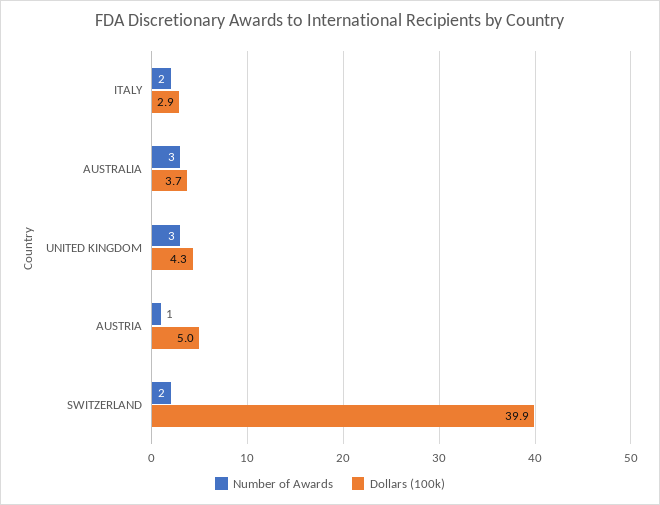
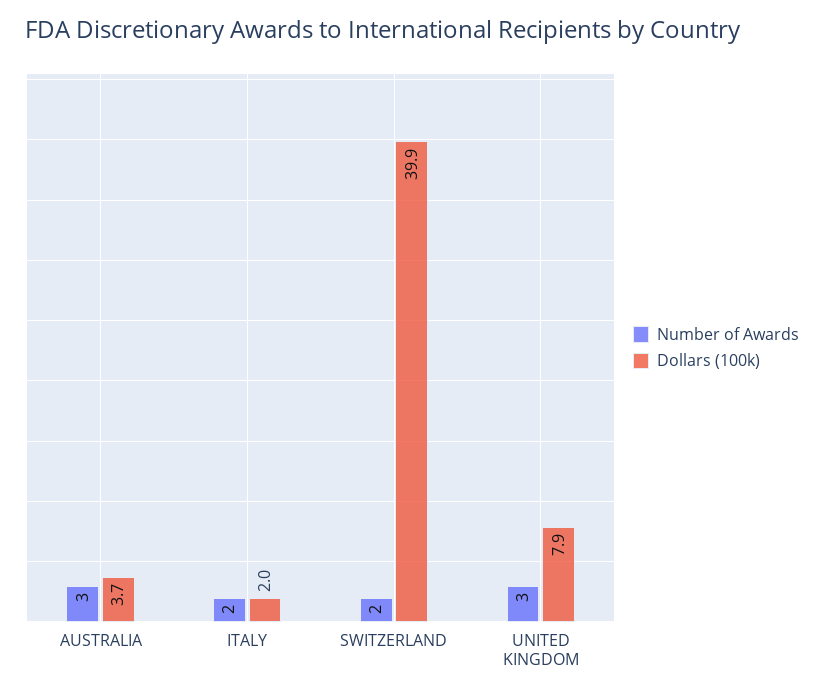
Dollars (100k), ITALY: 2.9 -> 2
Dollars (100k), UNITED KINGDOM: 4.3 -> 7.9
Number of Awards, AUSTRIA: 1 -> none
Dollars (100k), AUSTRIA: 5 -> none

